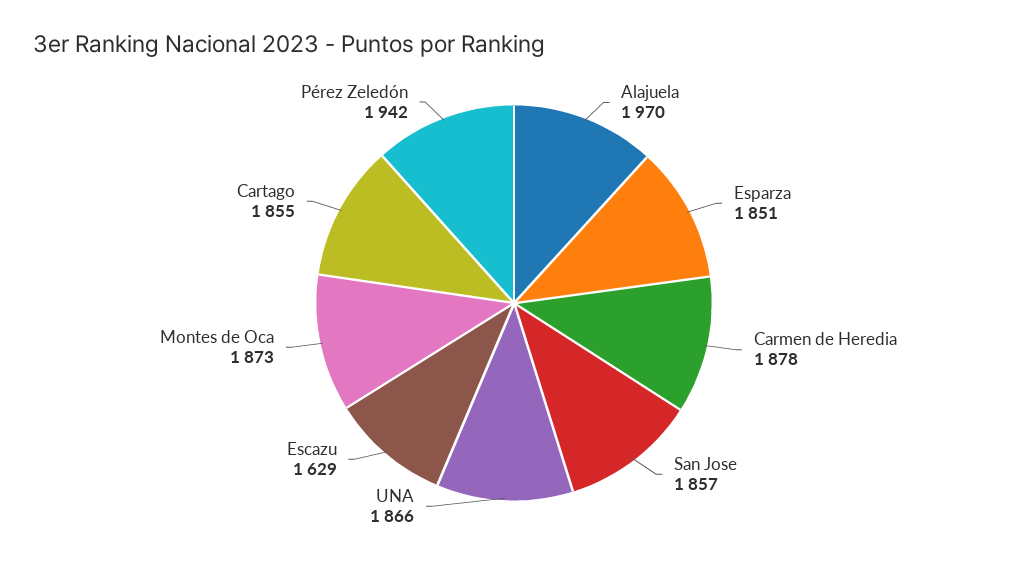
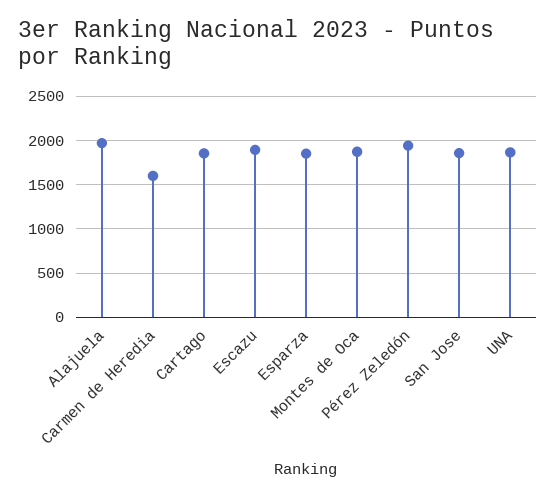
Carmen de Heredia: 1878 -> 1600
Escazu: 1629 -> 1900

